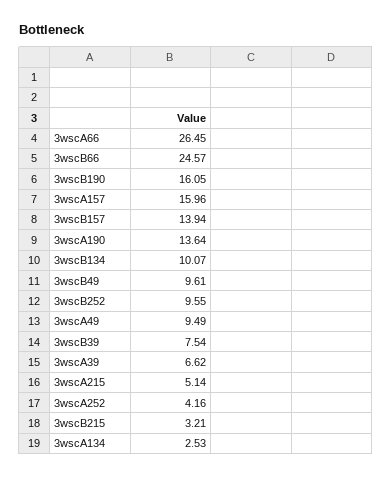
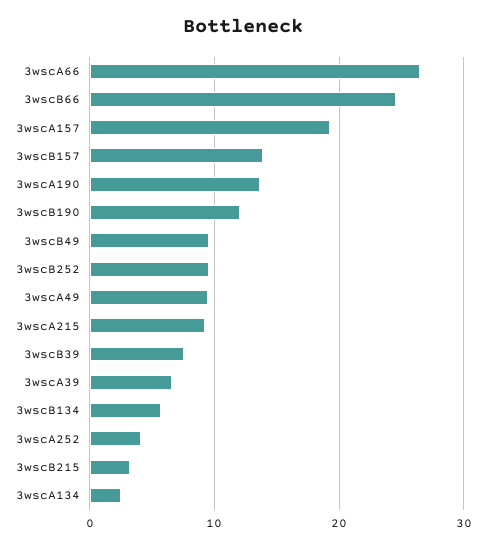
3wscB190: 16.05 -> 12
3wscA157: 15.96 -> 19
3wscB134: 10.07 -> 6
3wscA215: 5.14 -> 9

